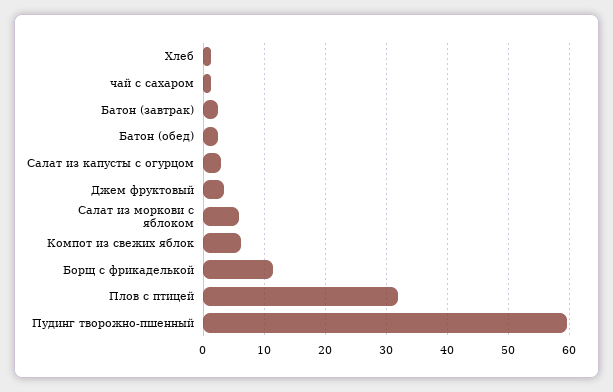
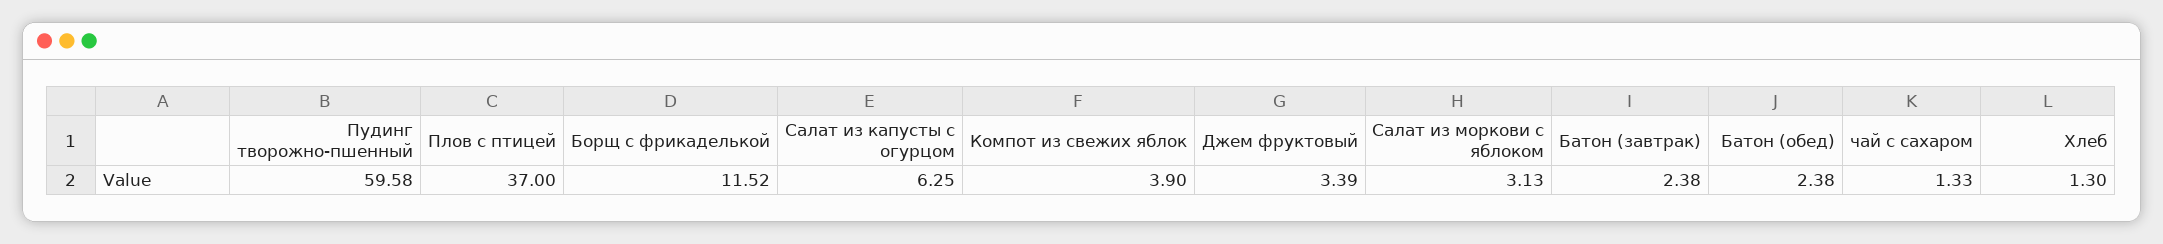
Салат из капусты с огурцом: 3 -> 6.25
Салат из моркови с яблоком: 6 -> 3.13
Компот из свежих яблок: 6 -> 3.9
Плов с птицей: 32 -> 37

